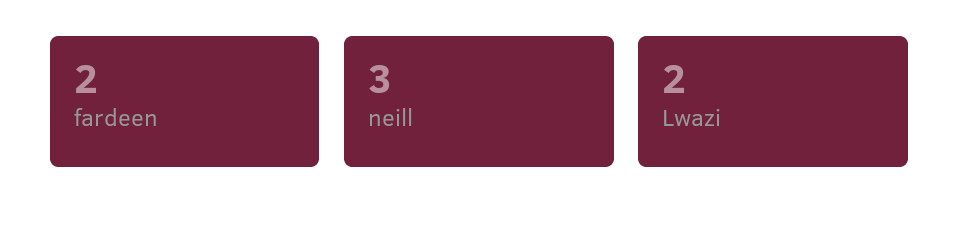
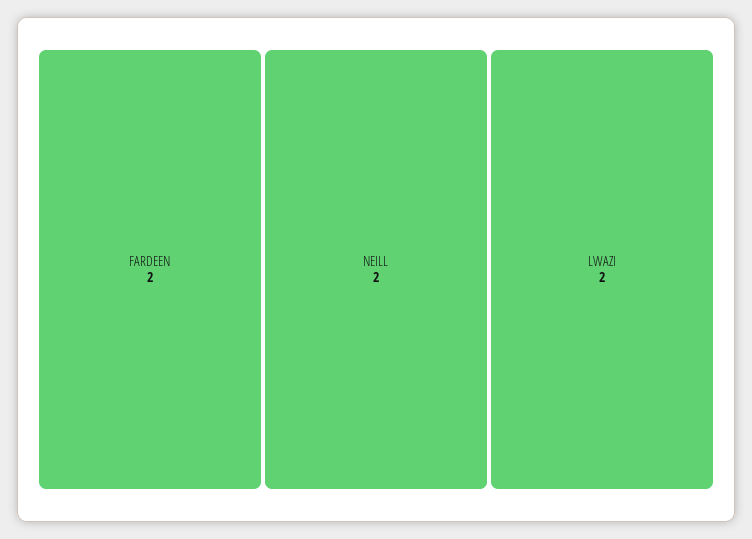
neill: 3 -> 2

